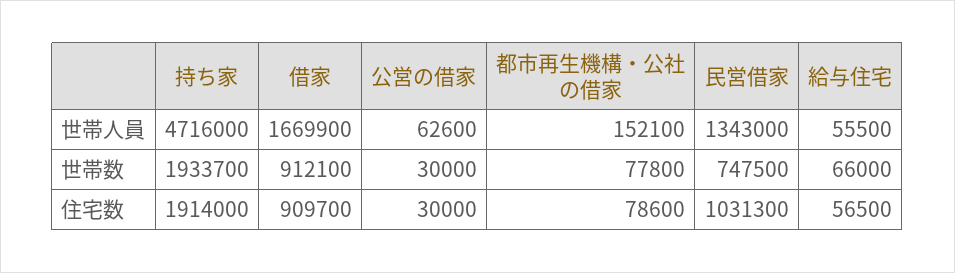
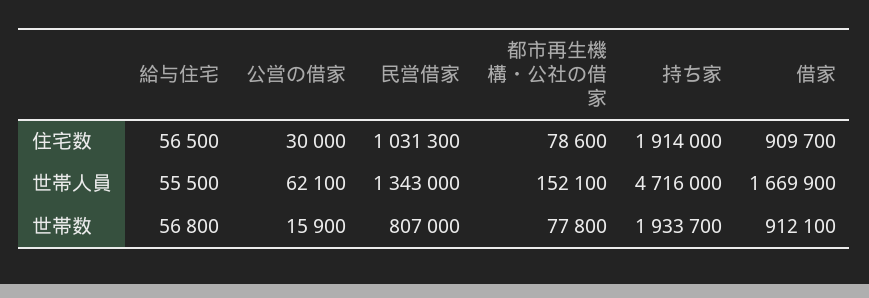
公営の借家, 世帯人員: 62600 -> 62100
公営の借家, 世帯数: 30000 -> 15900
民営借家, 世帯数: 747500 -> 807000
給与住宅, 世帯数: 66000 -> 56800

